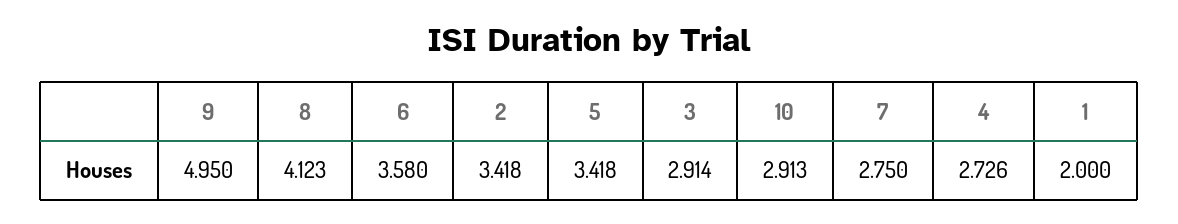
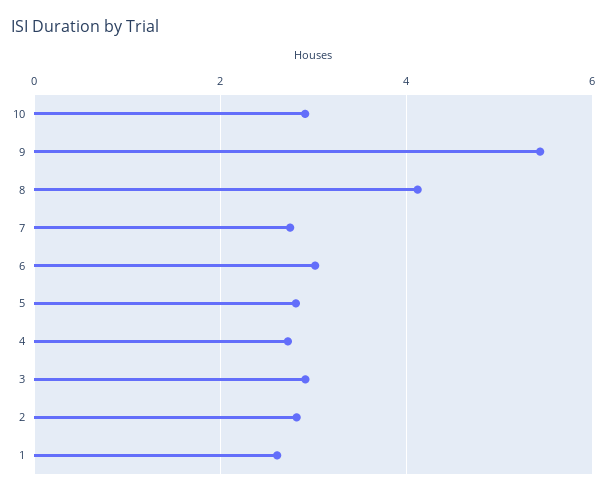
9: 4.95 -> 5.4
6: 3.58 -> 3
2: 3.418 -> 2.8
5: 3.418 -> 2.8
1: 2 -> 2.6

